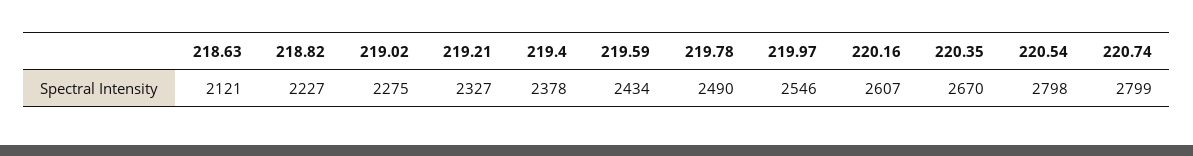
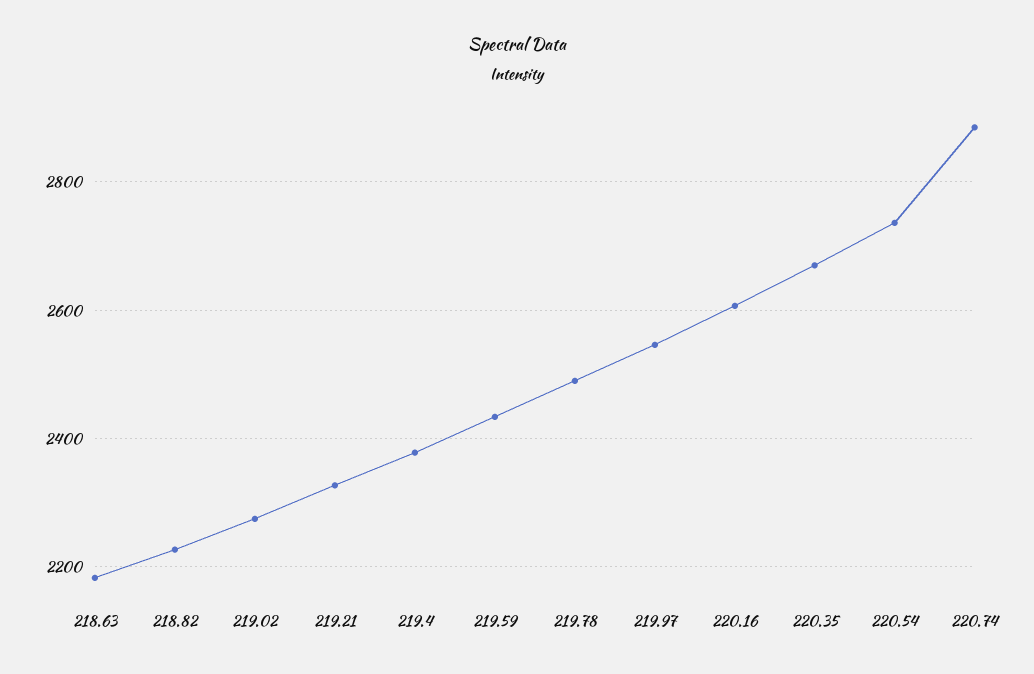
218.63: 2121 -> 2180
220.54: 2798 -> 2740
220.74: 2799 -> 2880

